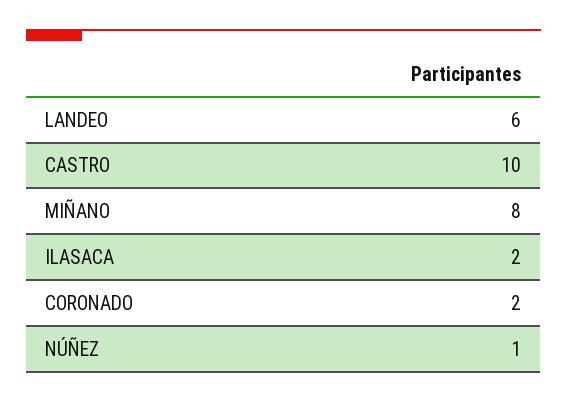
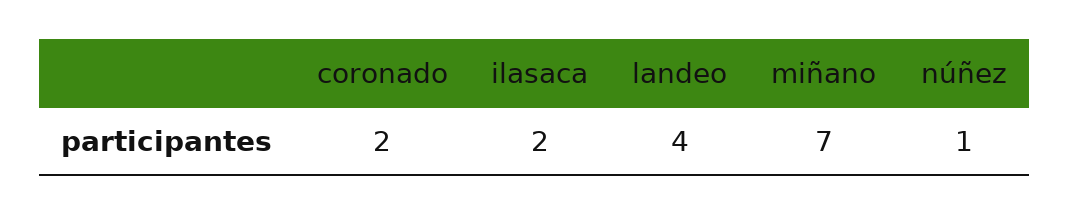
LANDEO: 6 -> 4
CASTRO: 10 -> none
MIÑANO: 8 -> 7

